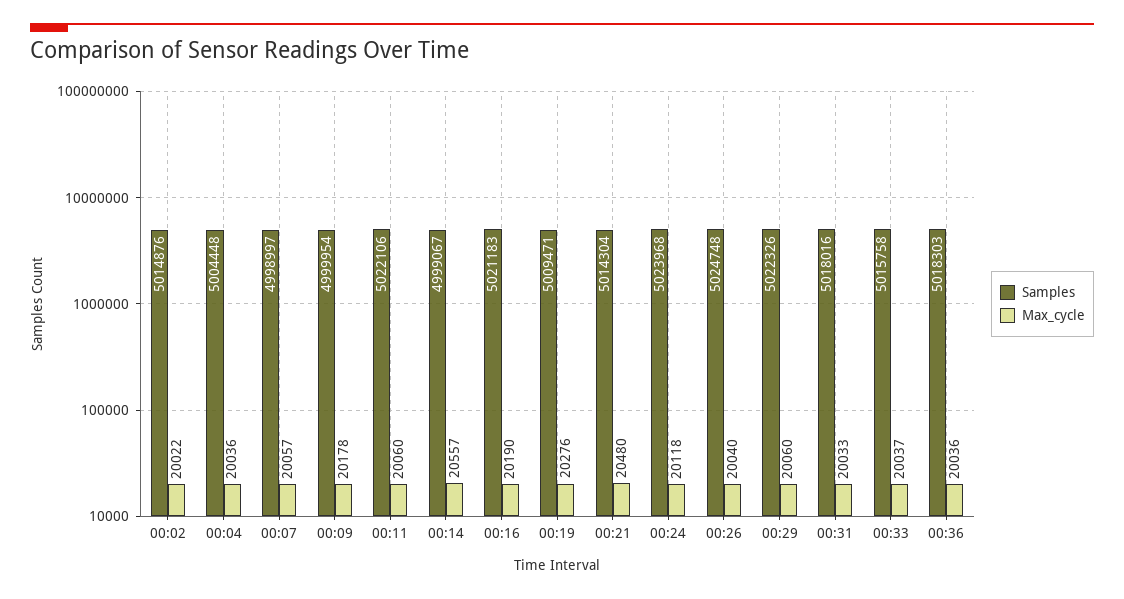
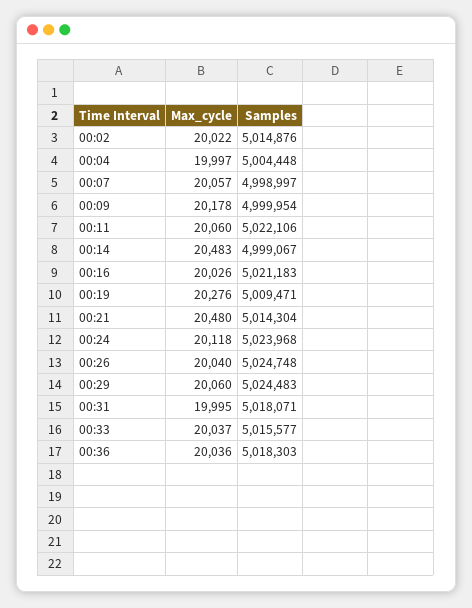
Max_cycle, 00:04: 20036 -> 19997
Max_cycle, 00:14: 20557 -> 20483
Max_cycle, 00:16: 20190 -> 20026
Samples, 00:29: 5022326 -> 5024483
Samples, 00:31: 5018016 -> 5018071
Max_cycle, 00:31: 20033 -> 19995
Samples, 00:33: 5015758 -> 5015577

